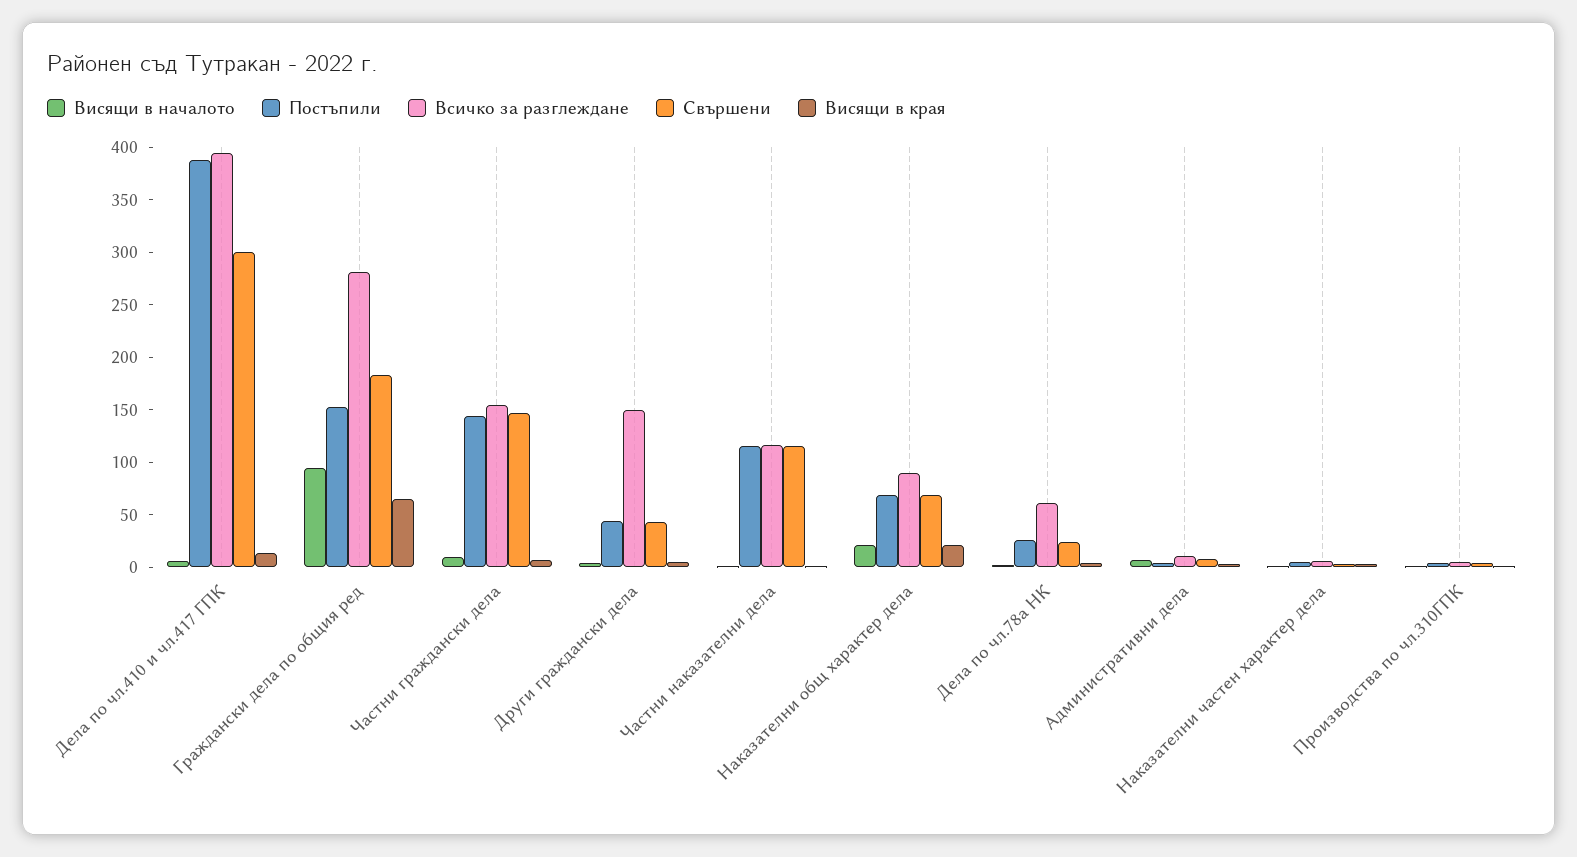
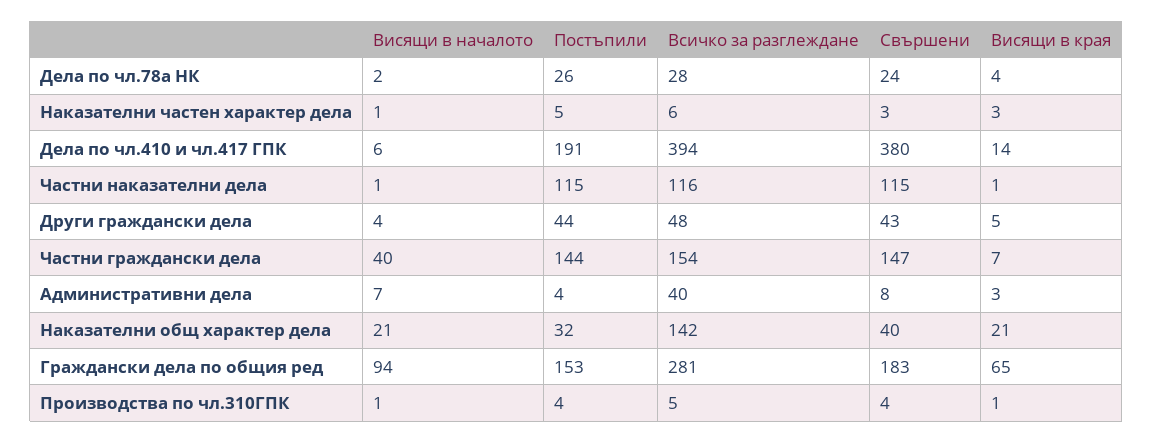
Постъпили, Дела по чл.410 и чл.417 ГПК: 390 -> 191
Свършени, Дела по чл.410 и чл.417 ГПК: 300 -> 380
Висящи в началото, Частни граждански дела: 10 -> 40
Всичко за разглеждане, Други граждански дела: 150 -> 48
Постъпили, Наказателни общ характер дела: 70 -> 32
Всичко за разглеждане, Наказателни общ характер дела: 90 -> 142
Свършени, Наказателни общ характер дела: 70 -> 40
Всичко за разглеждане, Дела по чл.78а НК: 60 -> 28
Всичко за разглеждане, Административни дела: 10 -> 40

